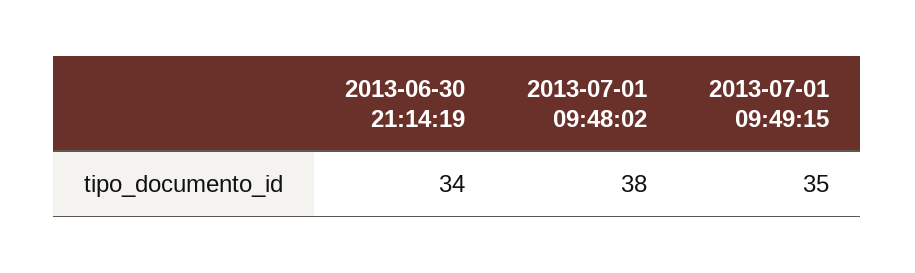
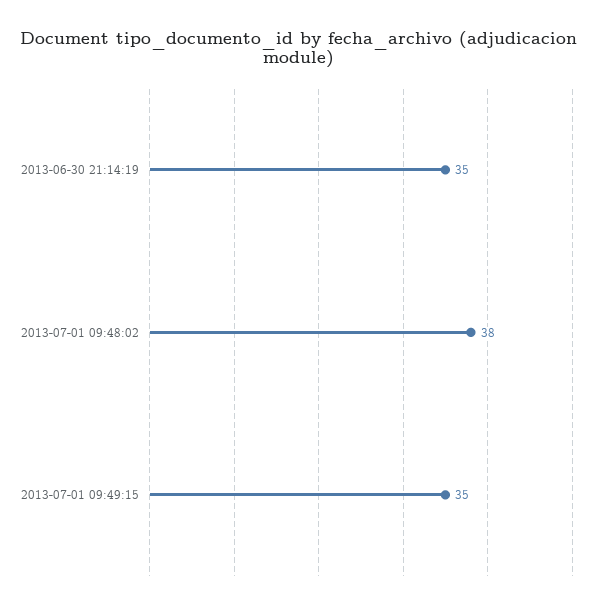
2013-06-30 21:14:19: 34 -> 35

